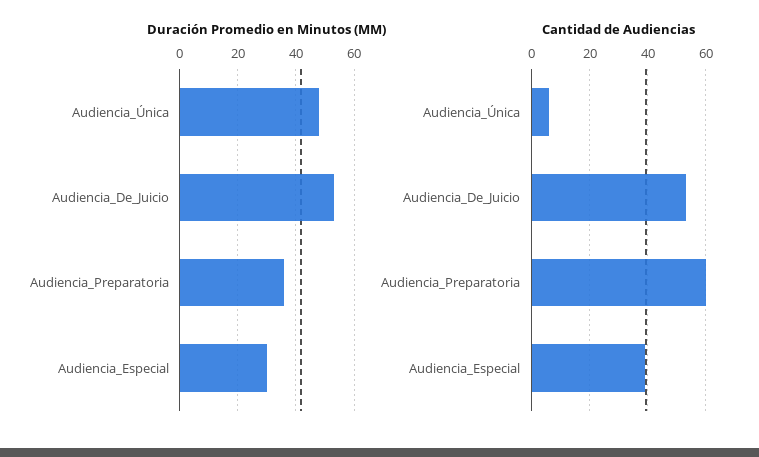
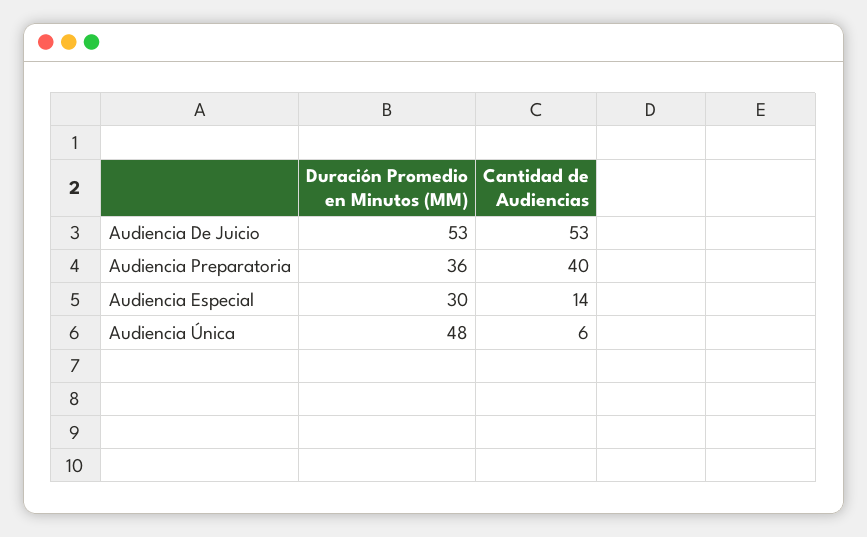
Cantidad de Audiencias, Audiencia_Preparatoria: 60 -> 40
Cantidad de Audiencias, Audiencia_Especial: 40 -> 14

